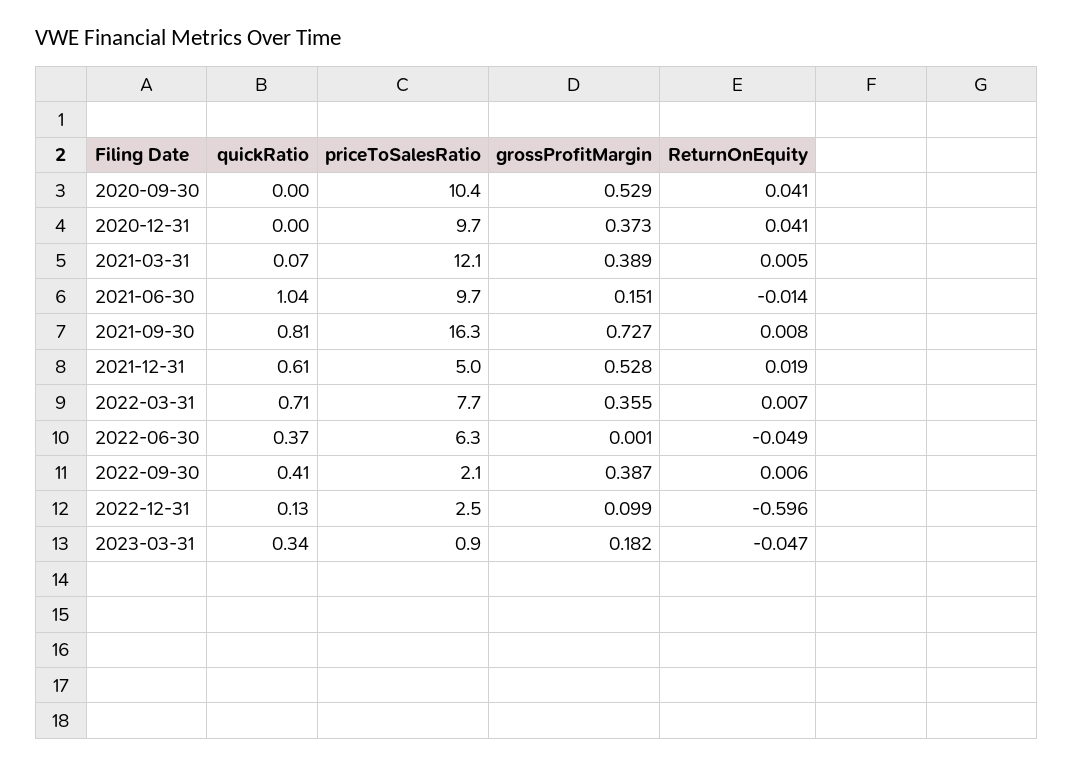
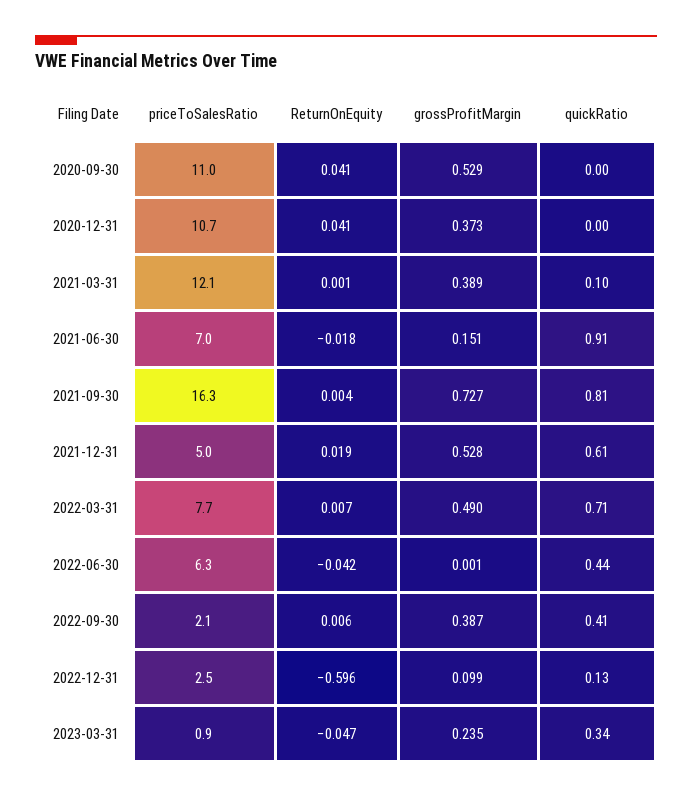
priceToSalesRatio, 2020-09-30: 10.4 -> 11
priceToSalesRatio, 2020-12-31: 9.7 -> 10.7
quickRatio, 2021-03-31: 0.07 -> 0.1
ReturnOnEquity, 2021-03-31: 0.005 -> 0.001
quickRatio, 2021-06-30: 1.04 -> 0.91
priceToSalesRatio, 2021-06-30: 9.7 -> 7
ReturnOnEquity, 2021-06-30: -0.014 -> -0.018
ReturnOnEquity, 2021-09-30: 0.008 -> 0.004
grossProfitMargin, 2022-03-31: 0.355 -> 0.49
quickRatio, 2022-06-30: 0.37 -> 0.44
ReturnOnEquity, 2022-06-30: -0.049 -> -0.042
grossProfitMargin, 2023-03-31: 0.182 -> 0.235

